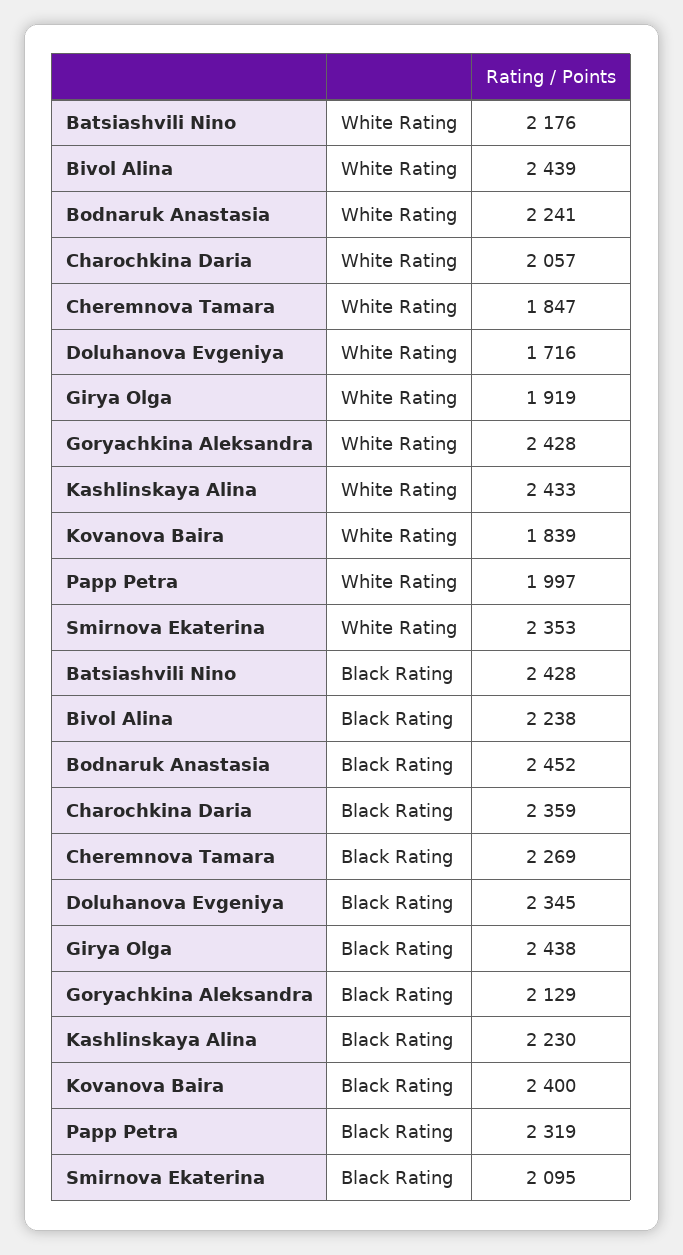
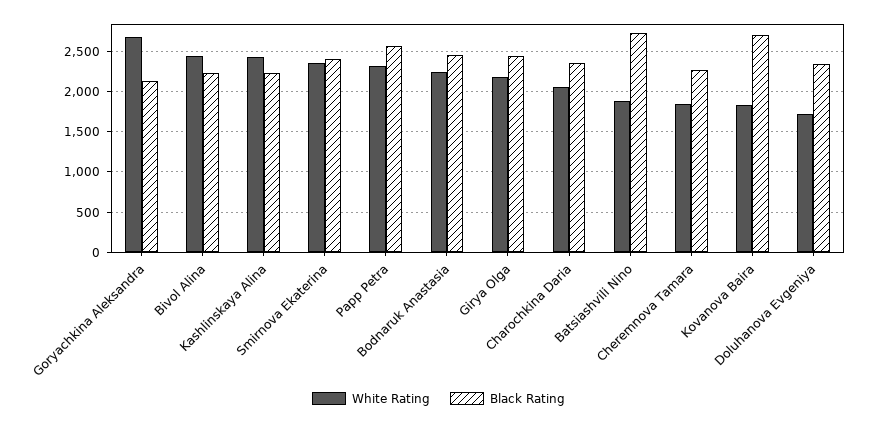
White Rating, Batsiashvili Nino: 2176 -> 1900
White Rating, Girya Olga: 1919 -> 2200
White Rating, Goryachkina Aleksandra: 2428 -> 2700
White Rating, Papp Petra: 1997 -> 2300
Black Rating, Batsiashvili Nino: 2428 -> 2700
Black Rating, Kovanova Baira: 2400 -> 2700
Black Rating, Papp Petra: 2319 -> 2600
Black Rating, Smirnova Ekaterina: 2095 -> 2400

